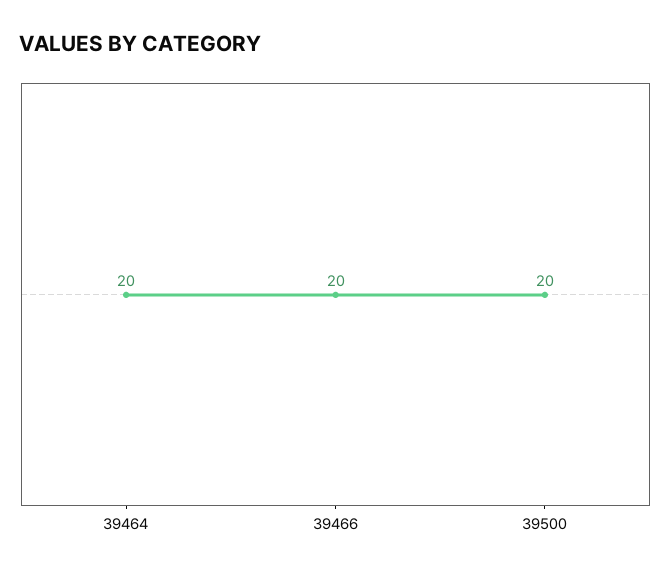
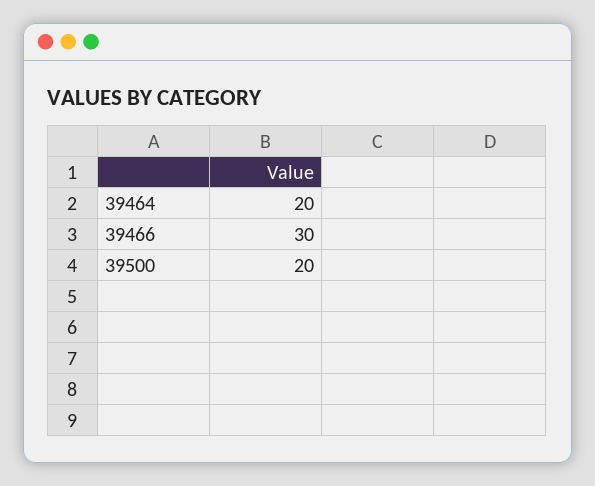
39466: 20 -> 30

